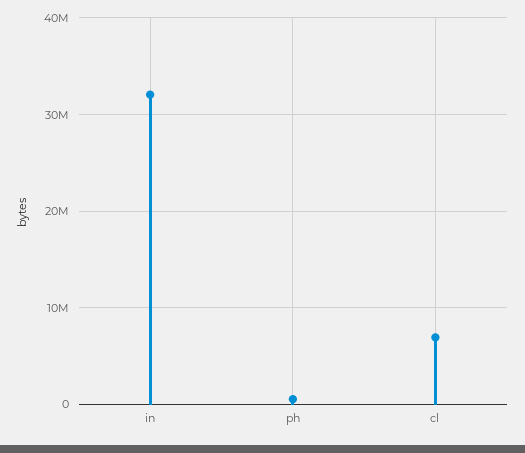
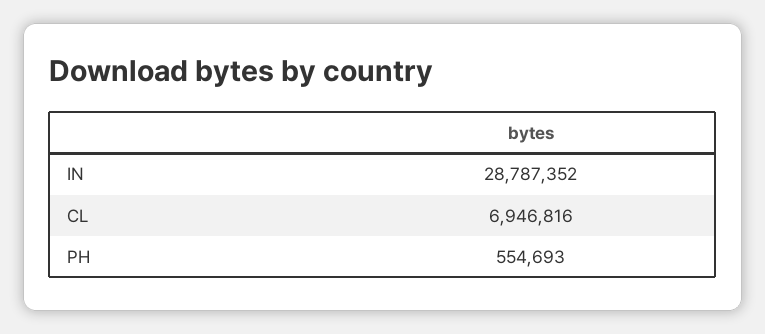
in: 32000000 -> 28787352

